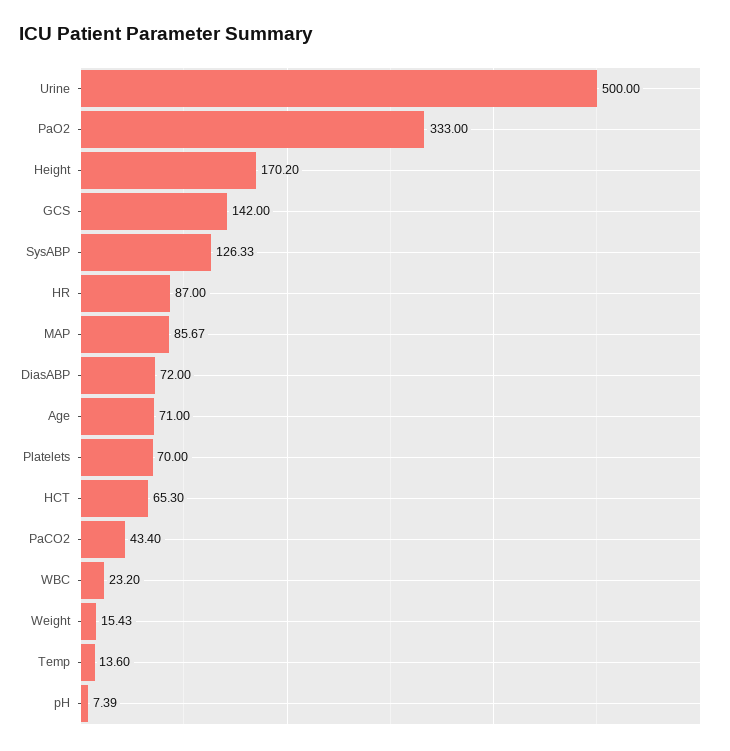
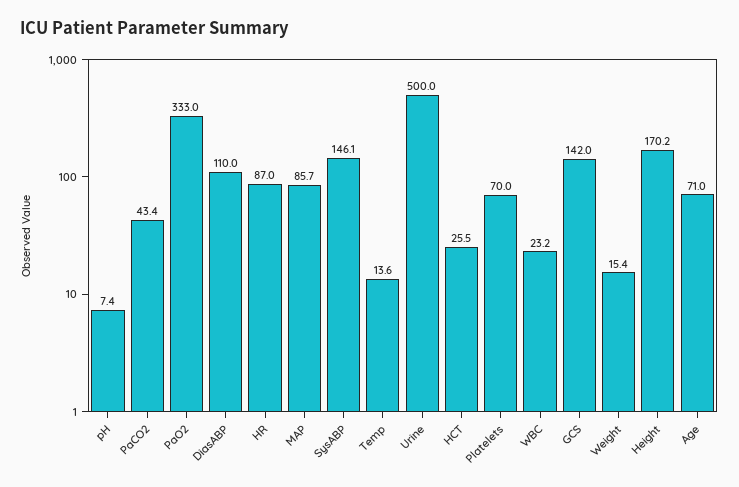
SysABP: 126.33 -> 146.1
DiasABP: 72 -> 110
HCT: 65.3 -> 25.5

